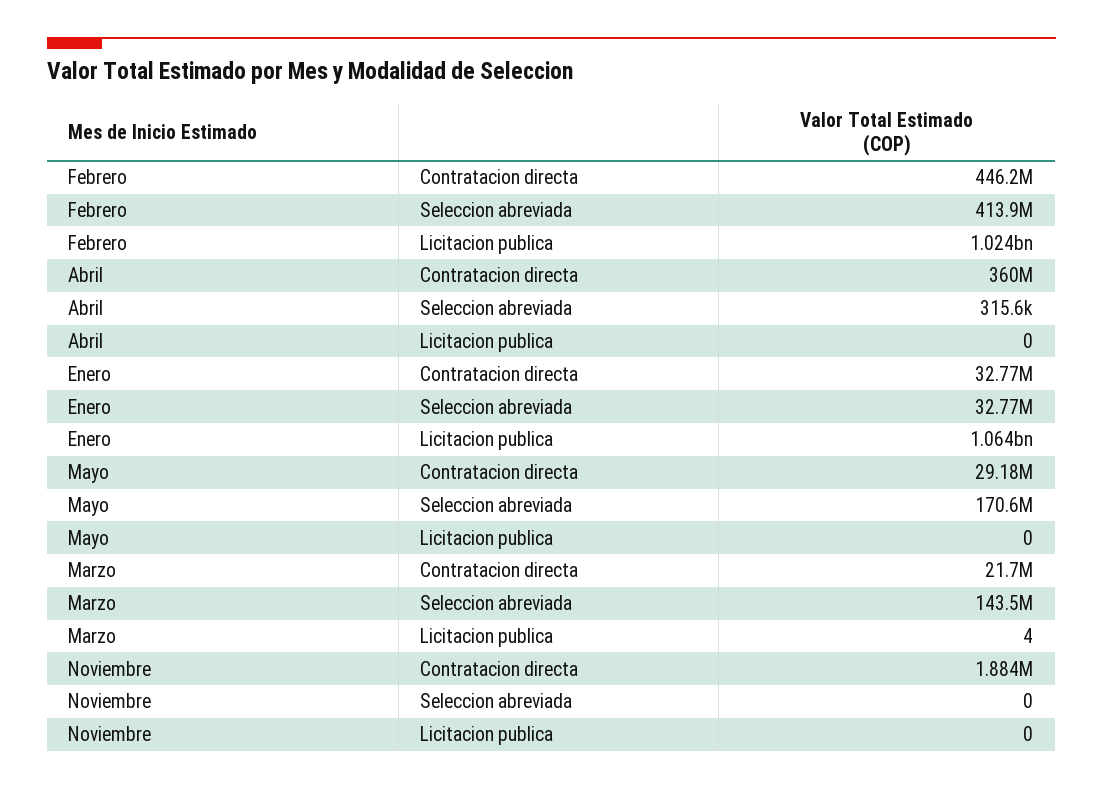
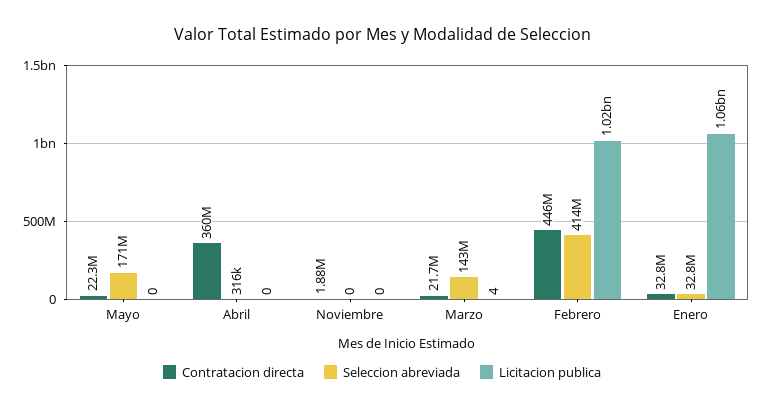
Contratacion directa, Mayo: 29180000 -> 22300000

